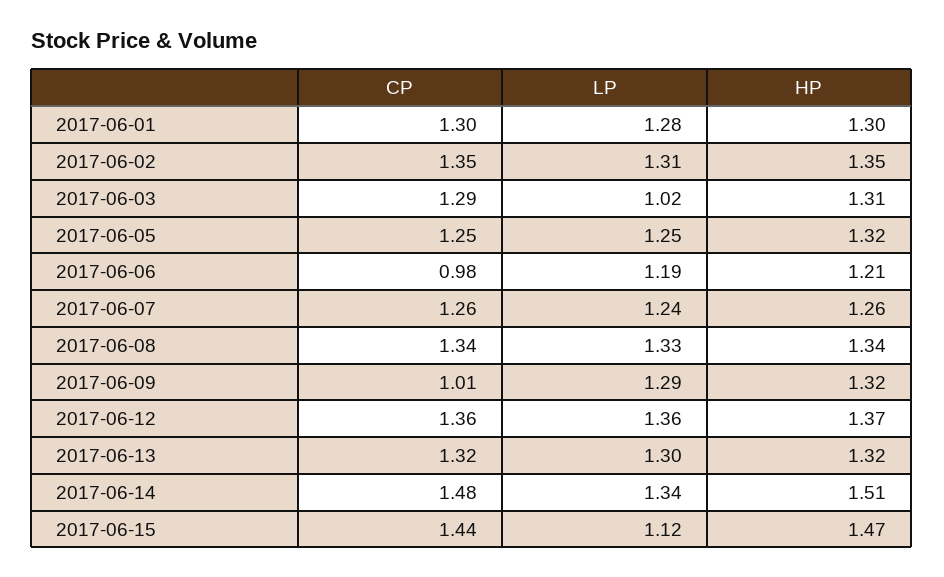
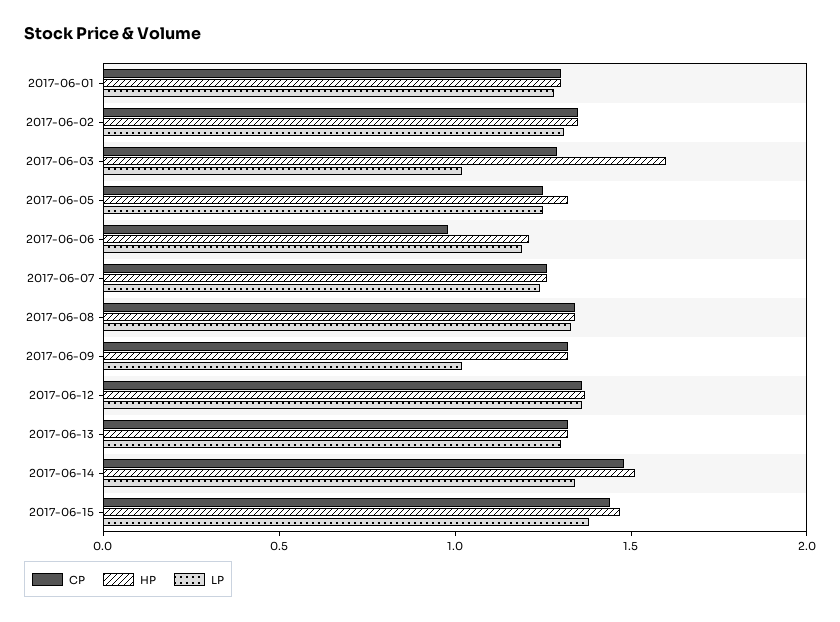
HP, 2017-06-03: 1.31 -> 1.6
CP, 2017-06-09: 1.01 -> 1.3
LP, 2017-06-09: 1.29 -> 1
LP, 2017-06-15: 1.12 -> 1.4

